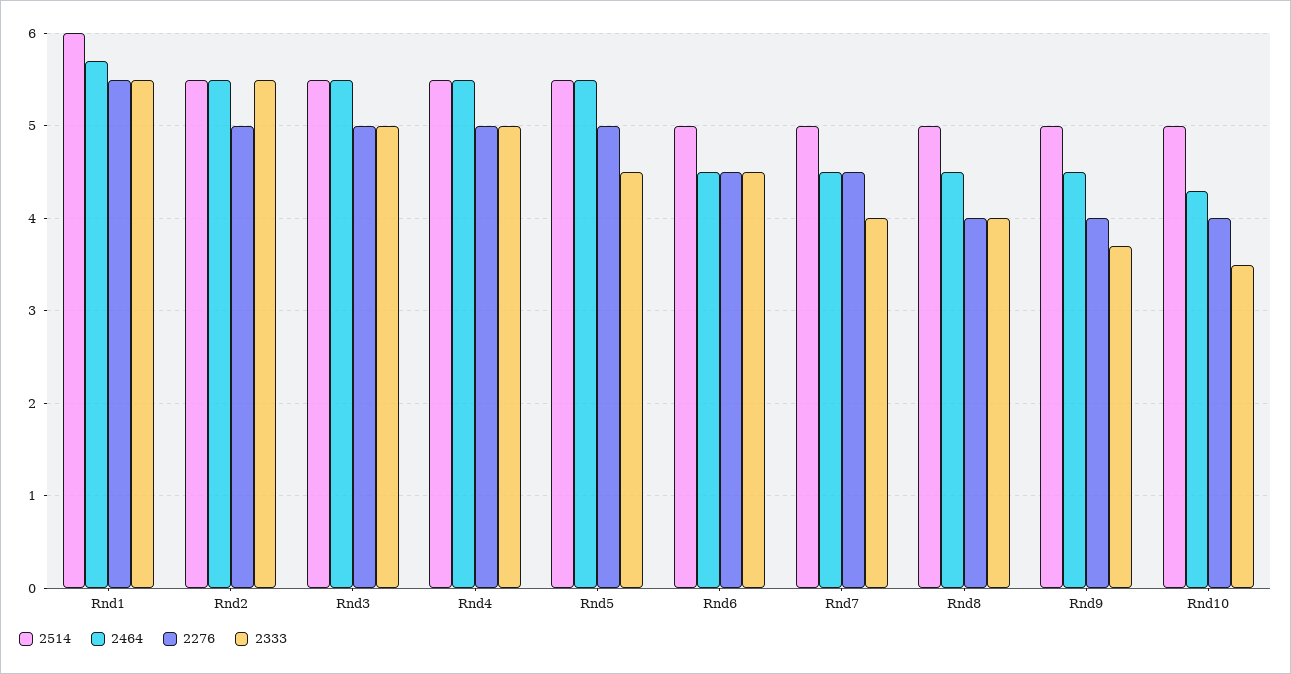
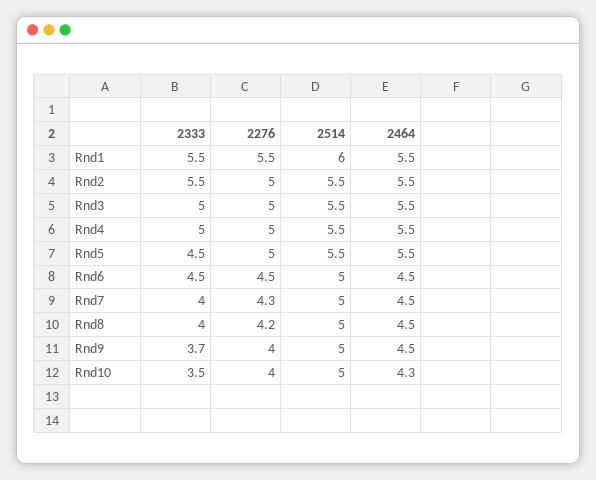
2464, Rnd1: 5.7 -> 5.5
2276, Rnd7: 4.5 -> 4.3
2276, Rnd8: 4 -> 4.2

